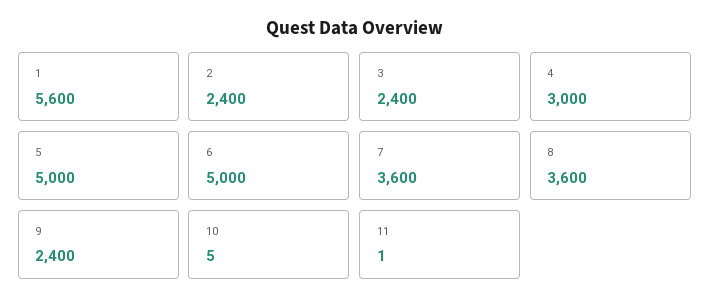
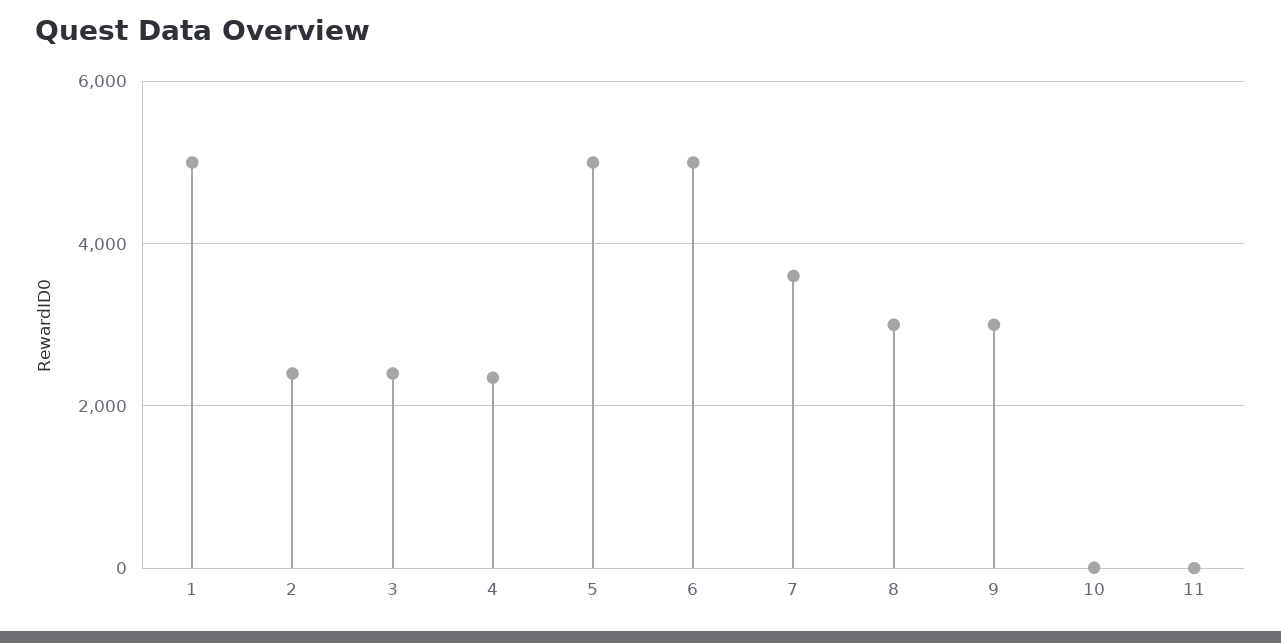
1: 5600 -> 5000
4: 3000 -> 2400
8: 3600 -> 3000
9: 2400 -> 3000

